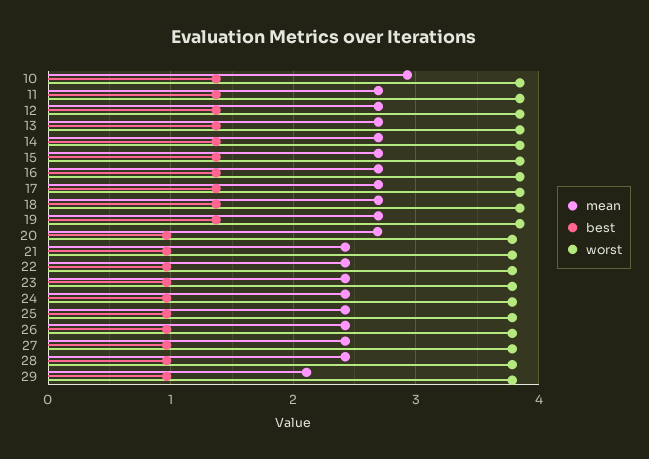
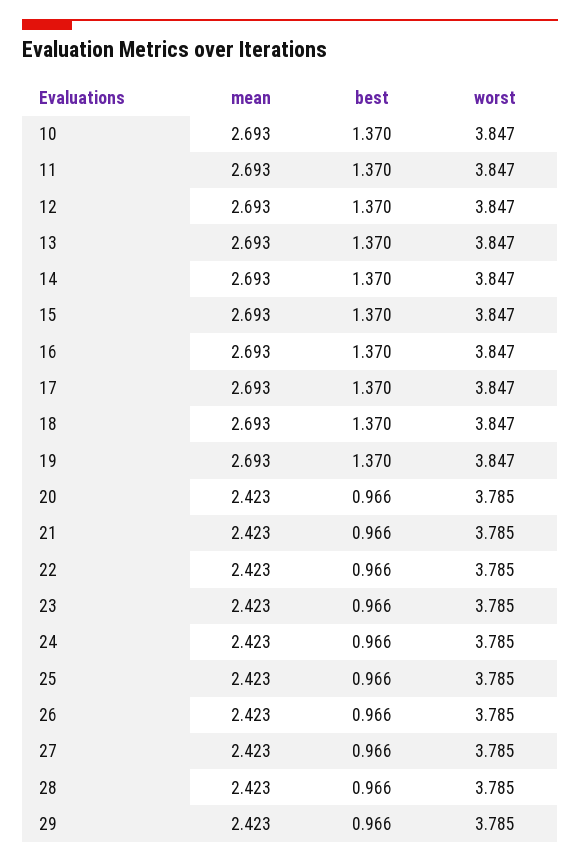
mean, 10: 2.9 -> 2.693
mean, 20: 2.7 -> 2.423
mean, 29: 2.1 -> 2.423

